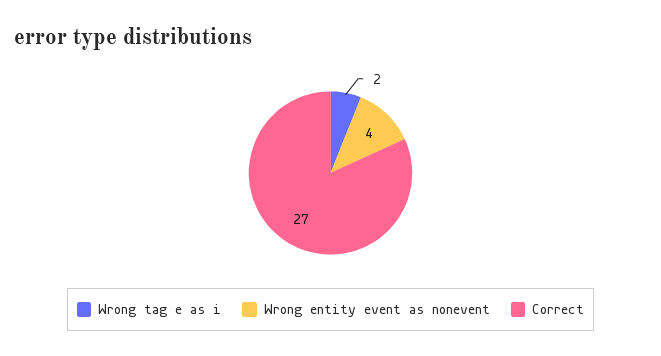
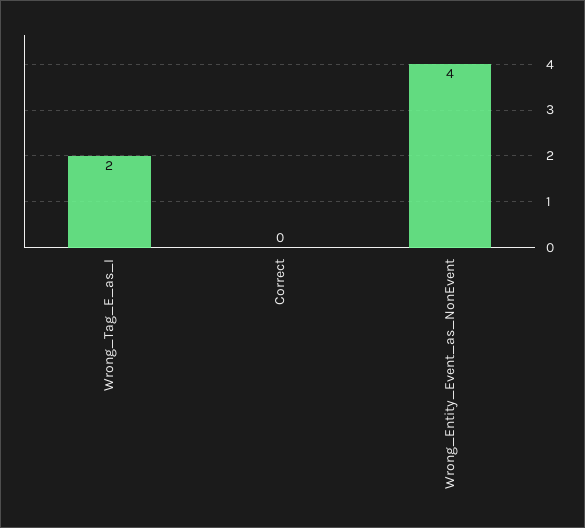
Correct: 27 -> 0

